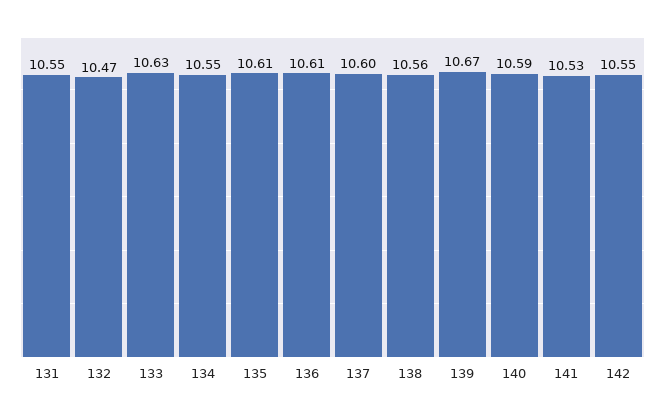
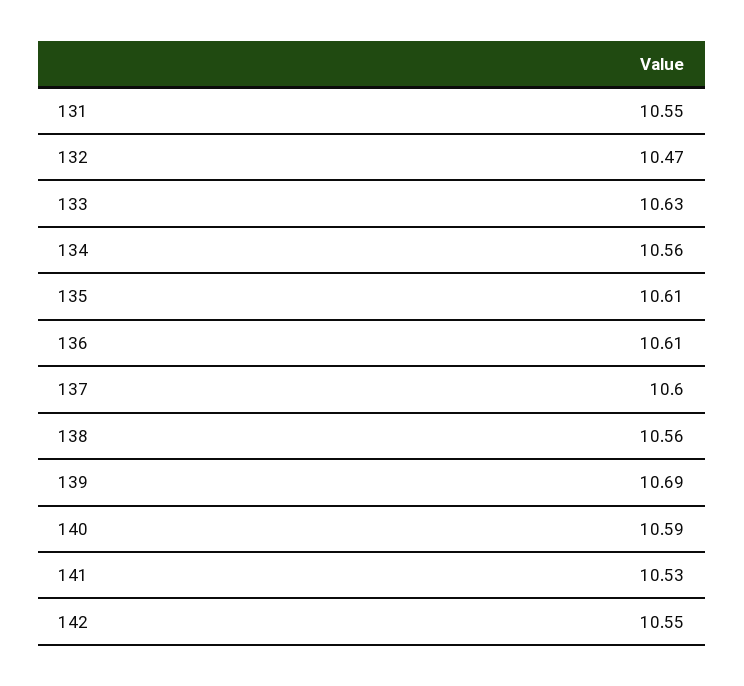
134: 10.55 -> 10.56
139: 10.67 -> 10.69

